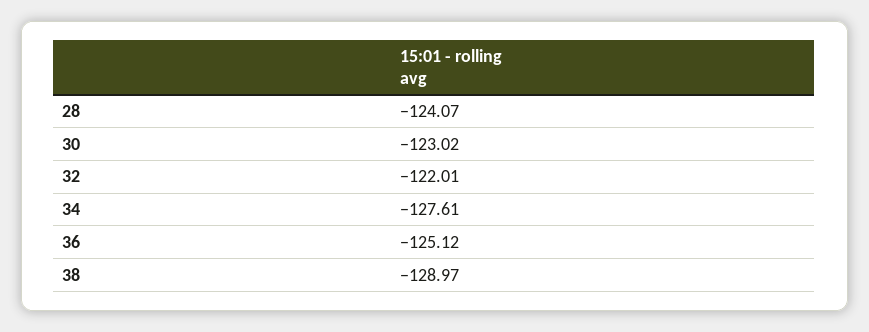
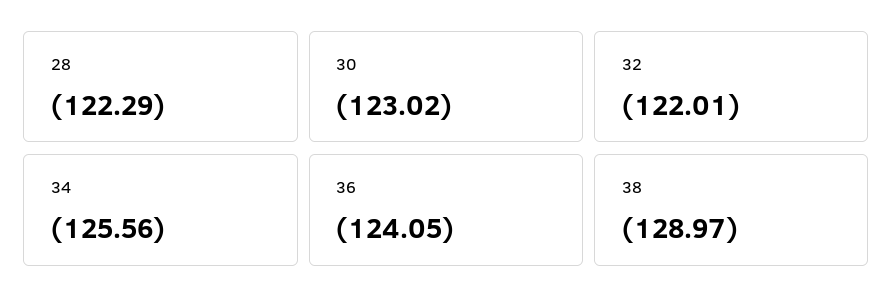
28: -124.07 -> -122.29
34: -127.61 -> -125.56
36: -125.12 -> -124.05

